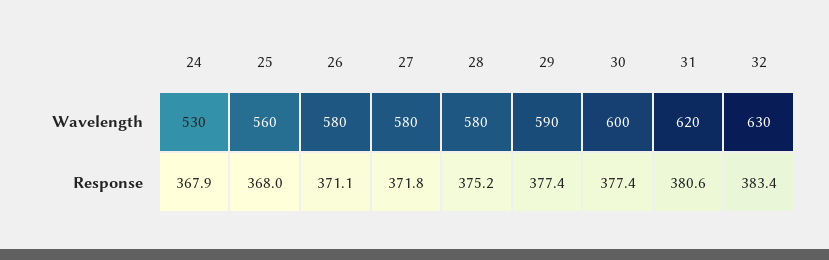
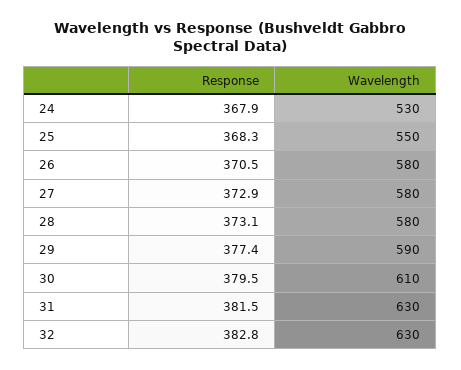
25, Wavelength: 560 -> 550
30, Wavelength: 600 -> 610
31, Wavelength: 620 -> 630
25, Response: 368 -> 368.3
26, Response: 371.1 -> 370.5
27, Response: 371.8 -> 372.9
28, Response: 375.2 -> 373.1
30, Response: 377.4 -> 379.5
31, Response: 380.6 -> 381.5
32, Response: 383.4 -> 382.8

